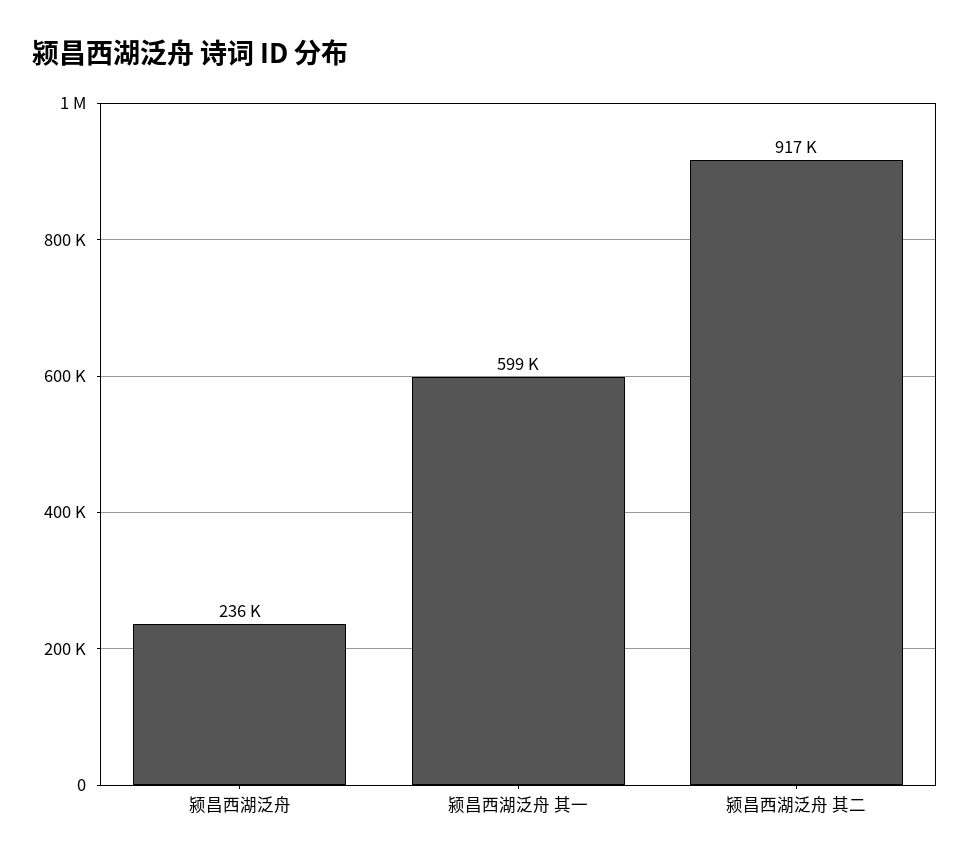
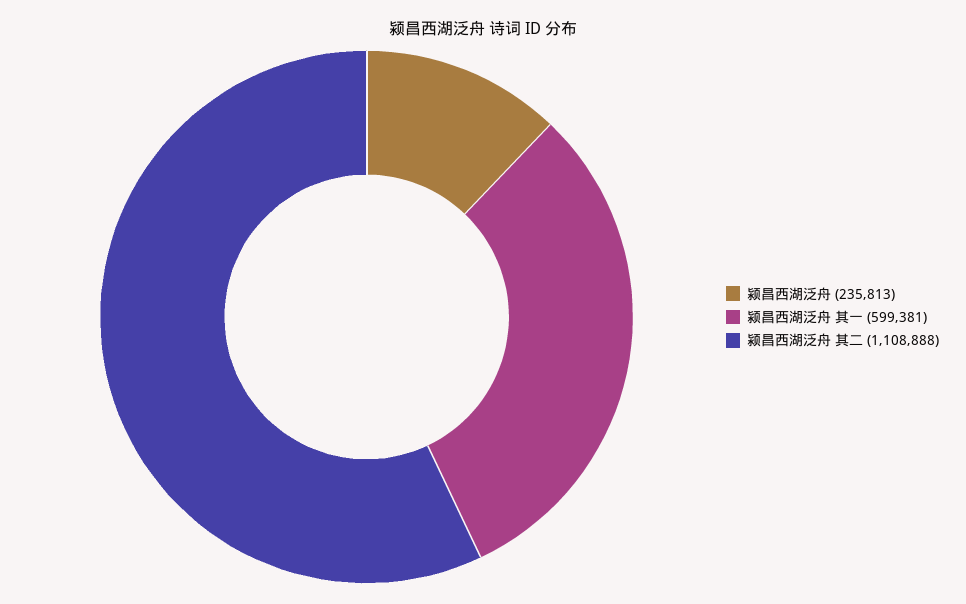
颍昌西湖泛舟 其二: 917000 -> 1108888

